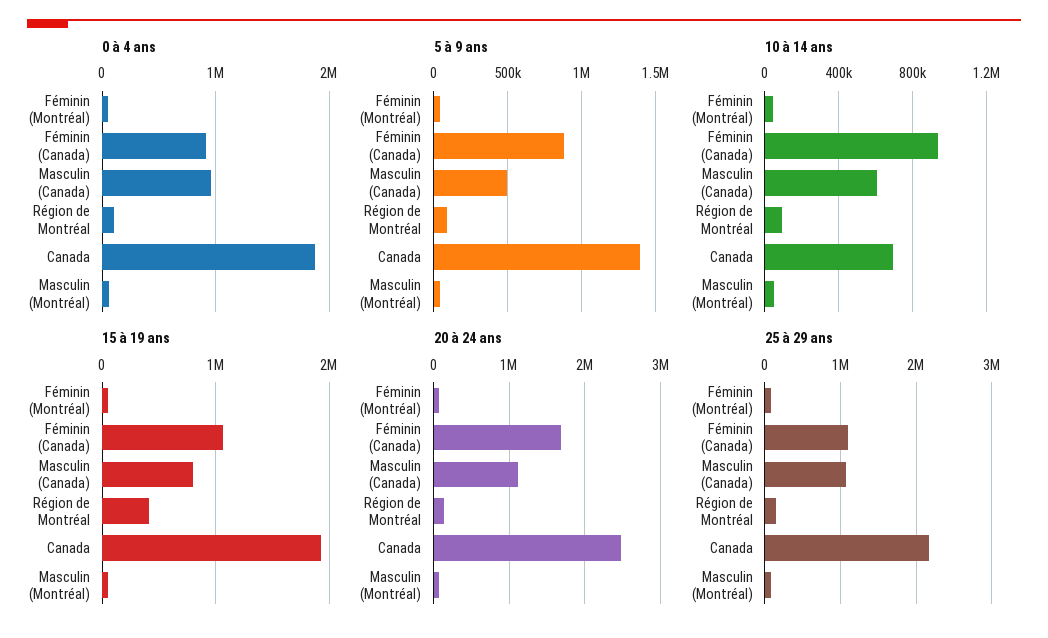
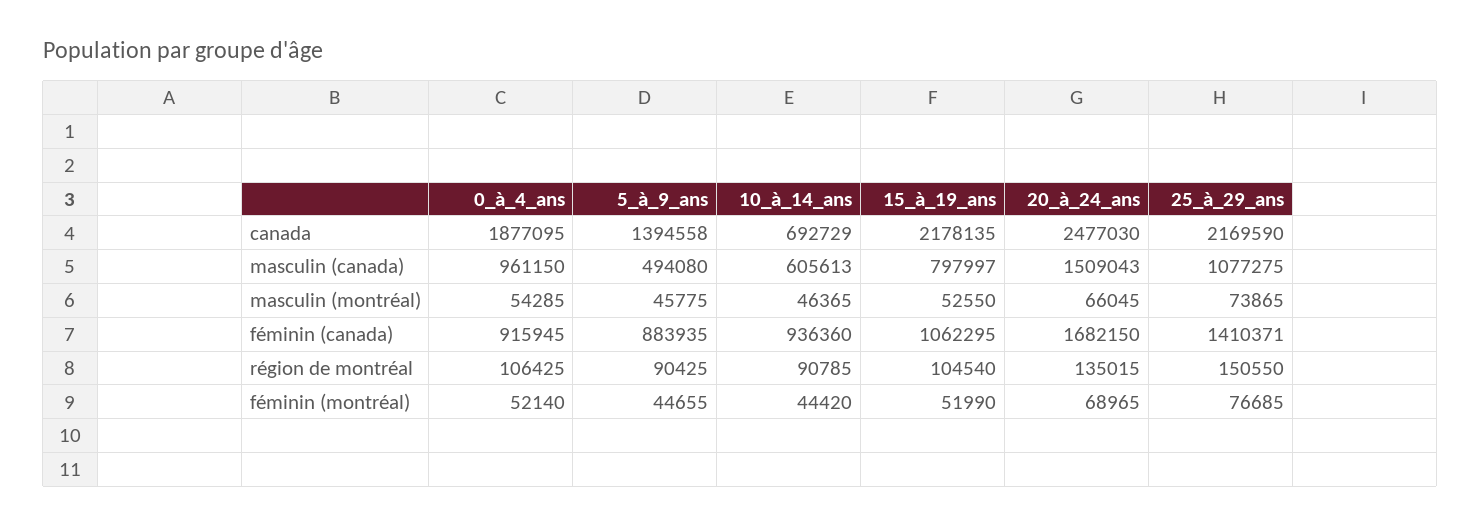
15 à 19 ans, Région de Montréal: 400000 -> 104540
15 à 19 ans, Canada: 1900000 -> 2178135
20 à 24 ans, Masculin (Canada): 1100000 -> 1509043
25 à 29 ans, Féminin (Canada): 1100000 -> 1410371

